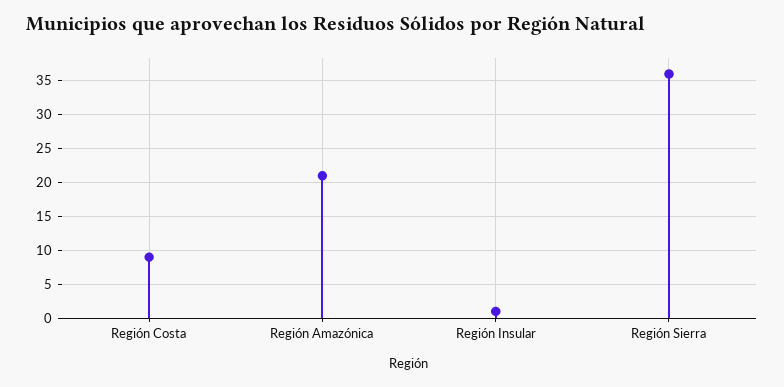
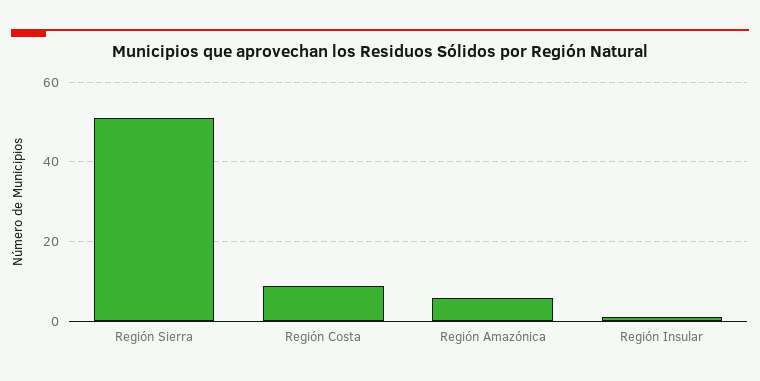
Región Amazónica: 21 -> 5
Región Sierra: 36 -> 50

